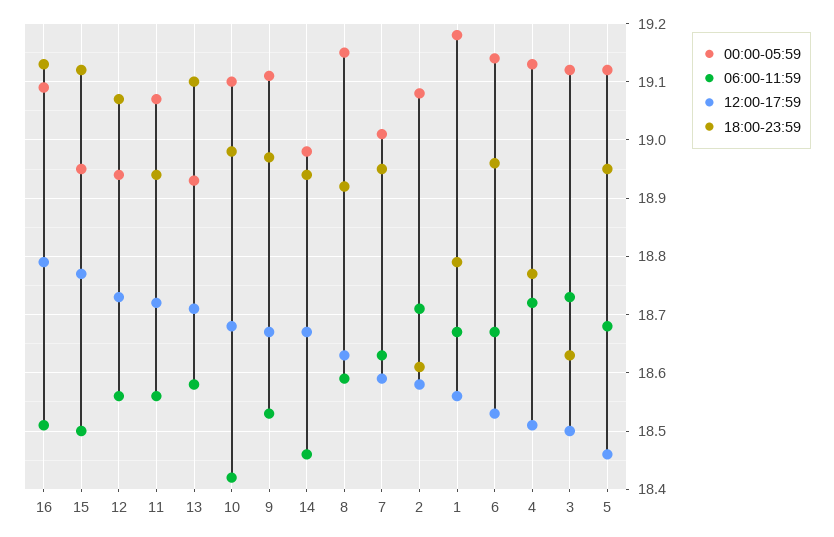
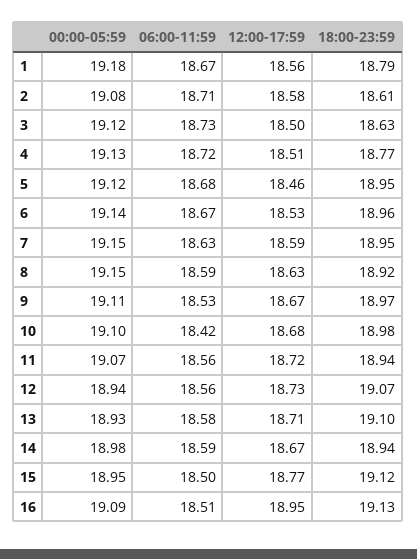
12:00-17:59, 16: 18.8 -> 18.95
06:00-11:59, 14: 18.45 -> 18.59
00:00-05:59, 7: 19 -> 19.15

